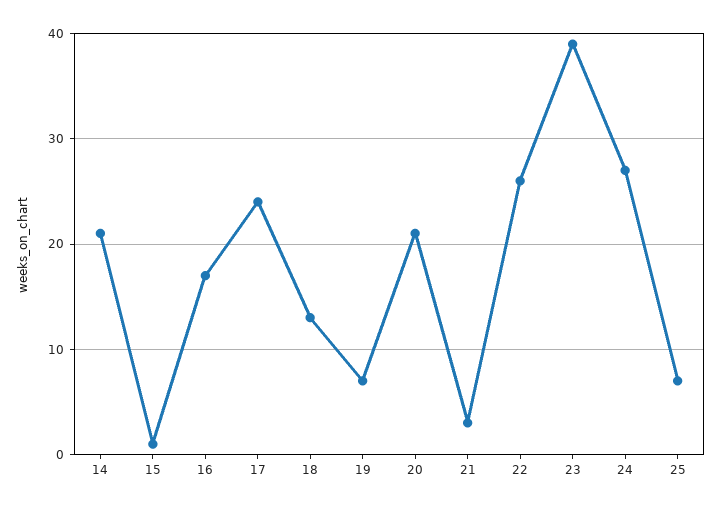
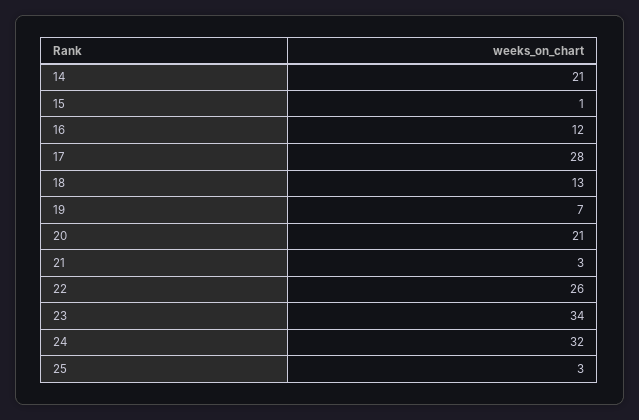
16: 17 -> 12
17: 24 -> 28
23: 39 -> 34
24: 27 -> 32
25: 7 -> 3

